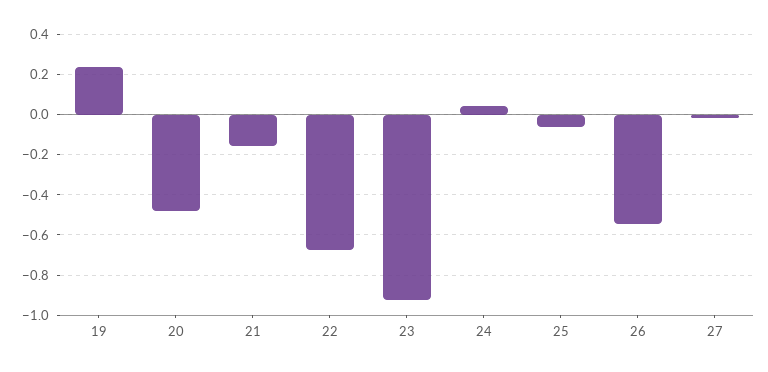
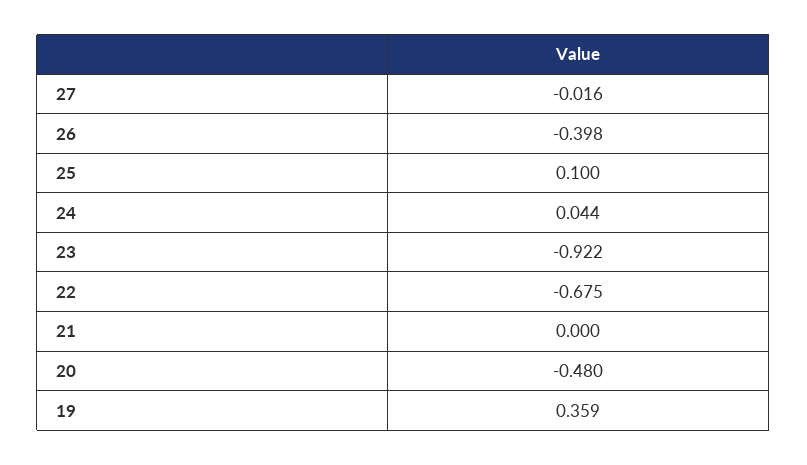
19: 0.25 -> 0.359
21: -0.15 -> 0
25: -0.05 -> 0.1
26: -0.55 -> -0.398

